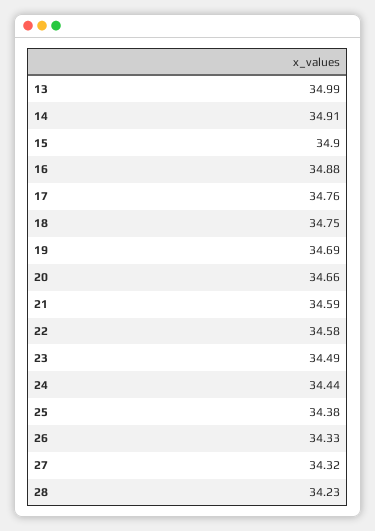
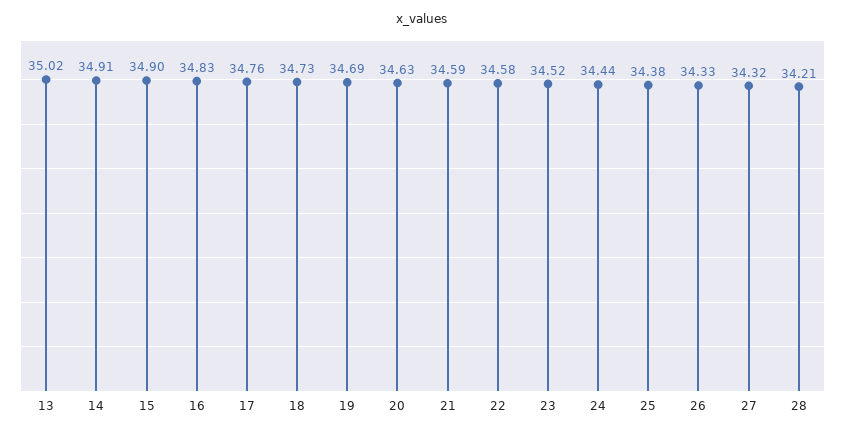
13: 34.99 -> 35.02
16: 34.88 -> 34.83
18: 34.75 -> 34.73
20: 34.66 -> 34.63
23: 34.49 -> 34.52
28: 34.23 -> 34.21

